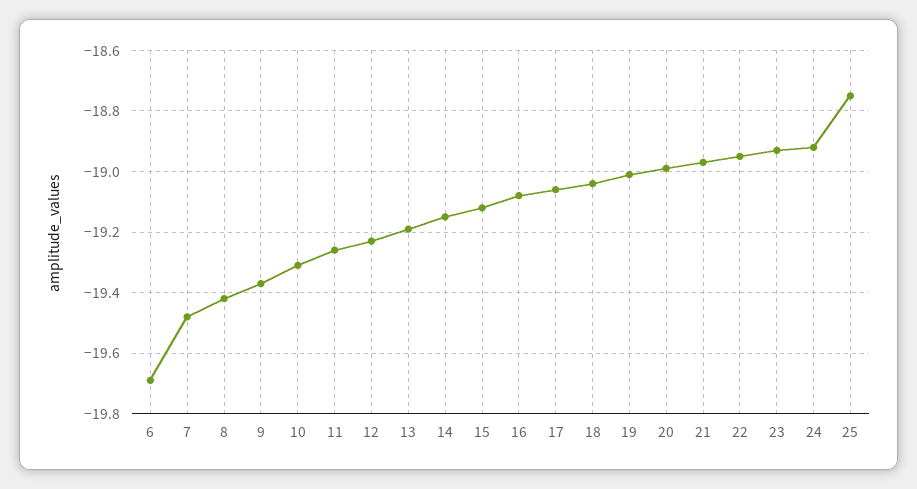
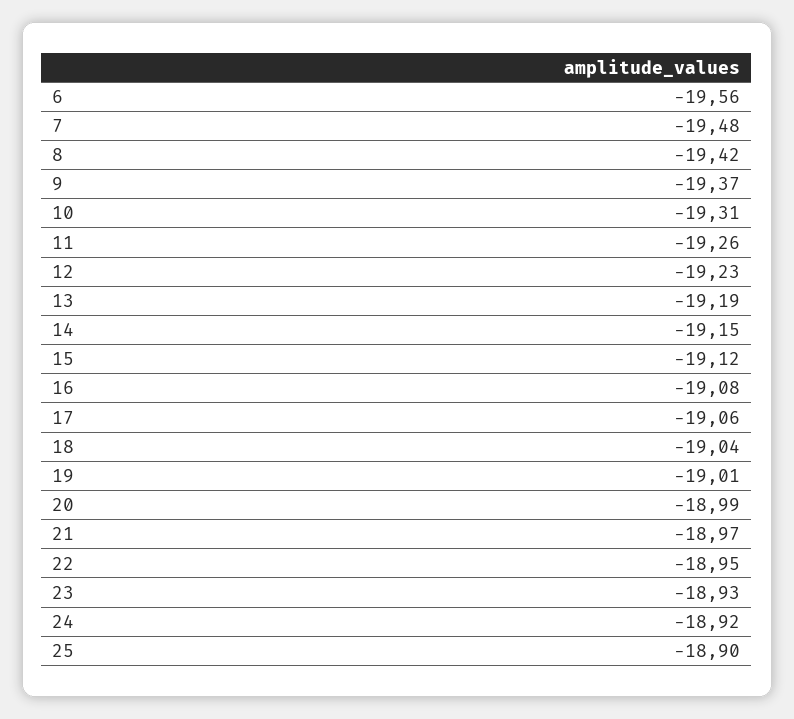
6: -19.7 -> -19.56
25: -18.75 -> -18.9

